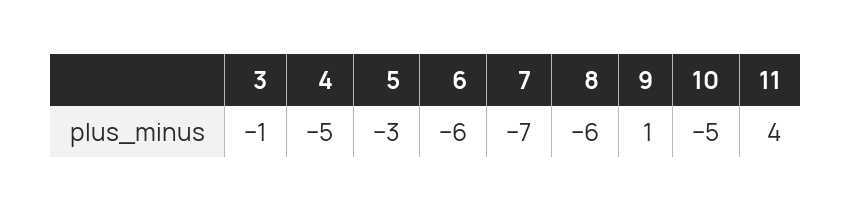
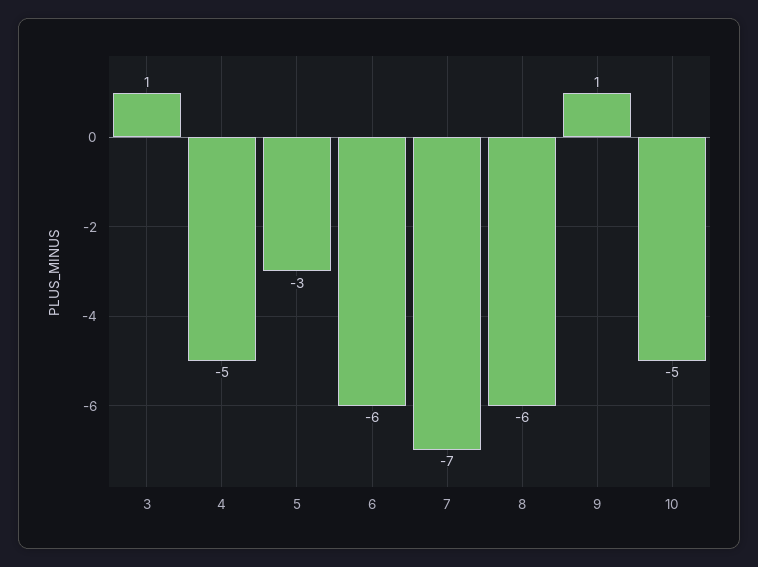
3: -1 -> 1
11: 4 -> none

